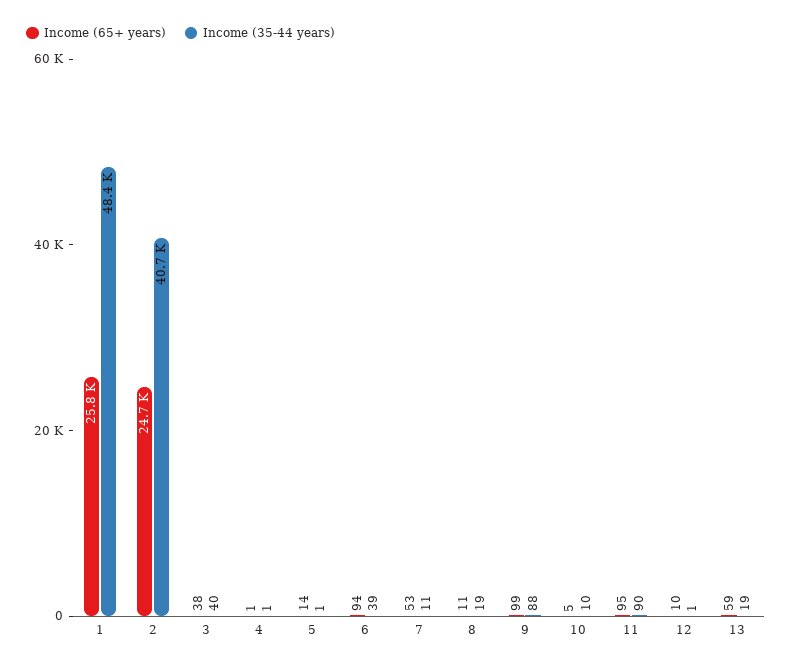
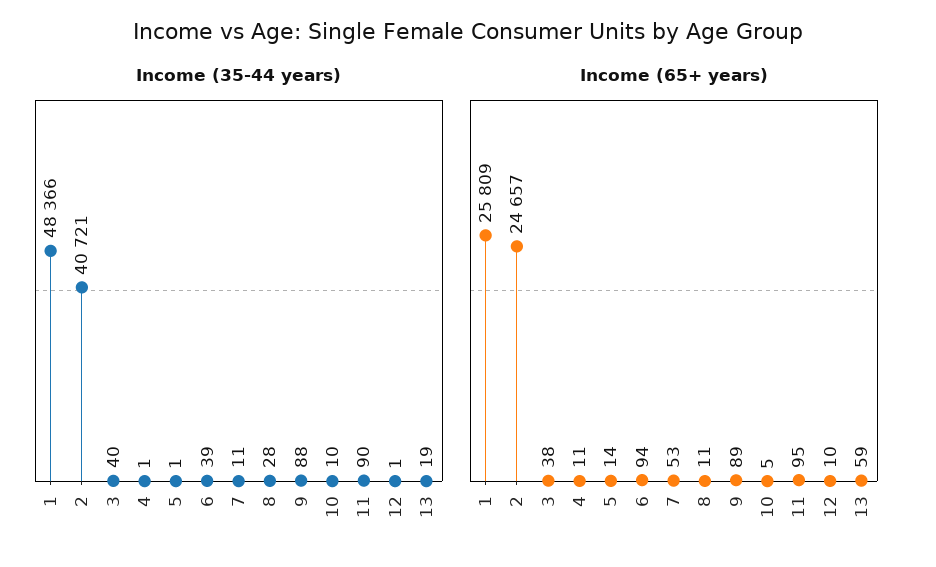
Income (65+ years), 4: 1 -> 11
Income (35-44 years), 8: 19 -> 28
Income (65+ years), 9: 99 -> 89

